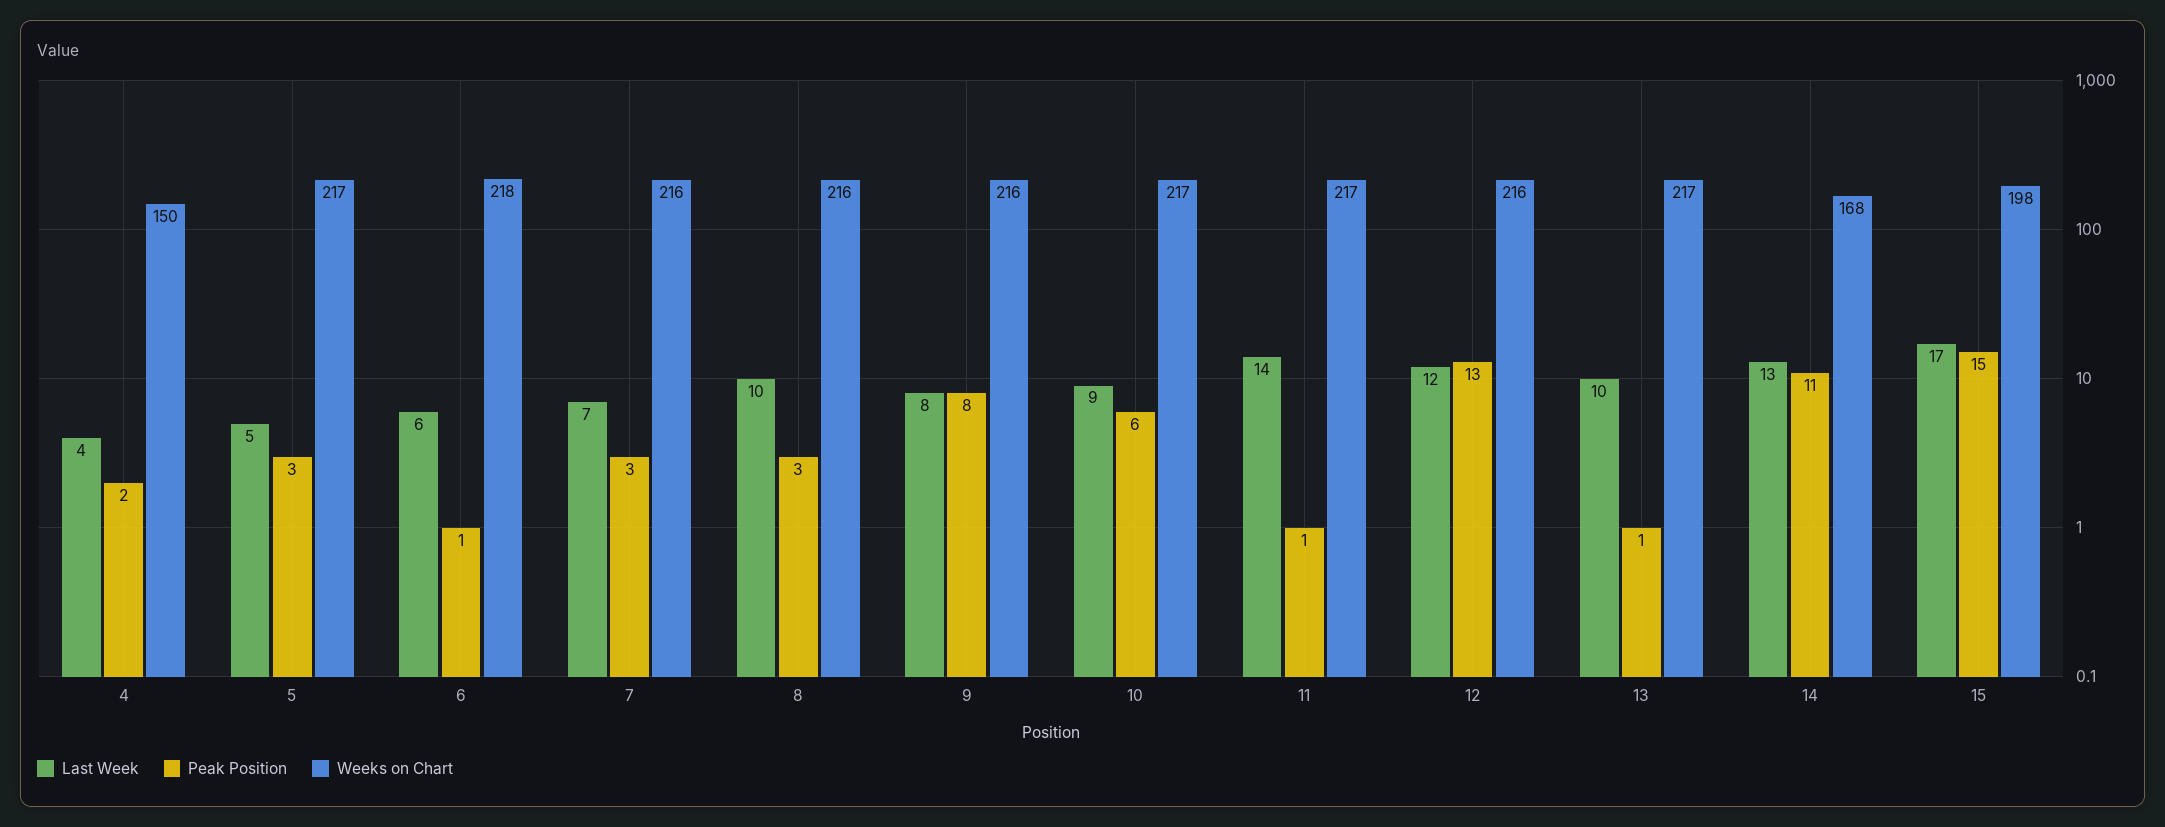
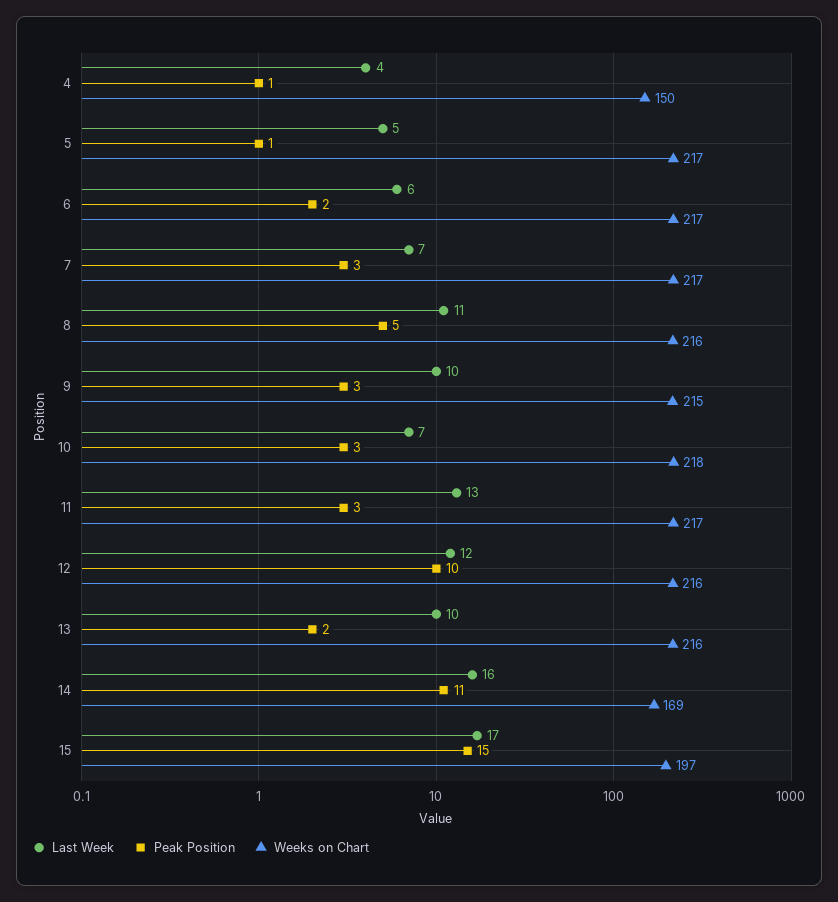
Peak Position, 4: 2 -> 1
Peak Position, 5: 3 -> 1
Peak Position, 6: 1 -> 2
Weeks on Chart, 6: 218 -> 217
Weeks on Chart, 7: 216 -> 217
Last Week, 8: 10 -> 11
Peak Position, 8: 3 -> 5
Last Week, 9: 8 -> 10
Peak Position, 9: 8 -> 3
Weeks on Chart, 9: 216 -> 215
Last Week, 10: 9 -> 7
Peak Position, 10: 6 -> 3
Weeks on Chart, 10: 217 -> 218
Last Week, 11: 14 -> 13
Peak Position, 11: 1 -> 3
Peak Position, 12: 13 -> 10
Peak Position, 13: 1 -> 2
Weeks on Chart, 13: 217 -> 216
Last Week, 14: 13 -> 16
Weeks on Chart, 14: 168 -> 169
Weeks on Chart, 15: 198 -> 197

